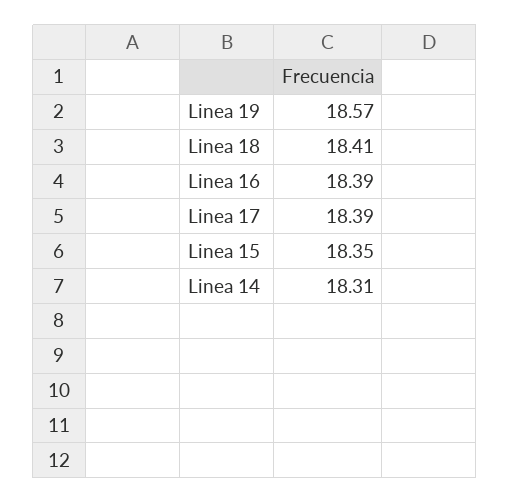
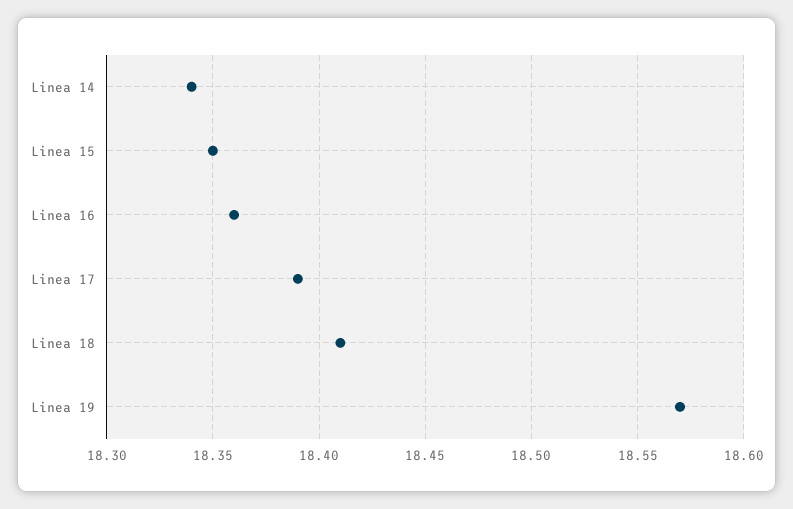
Linea 16: 18.39 -> 18.36
Linea 14: 18.31 -> 18.34

